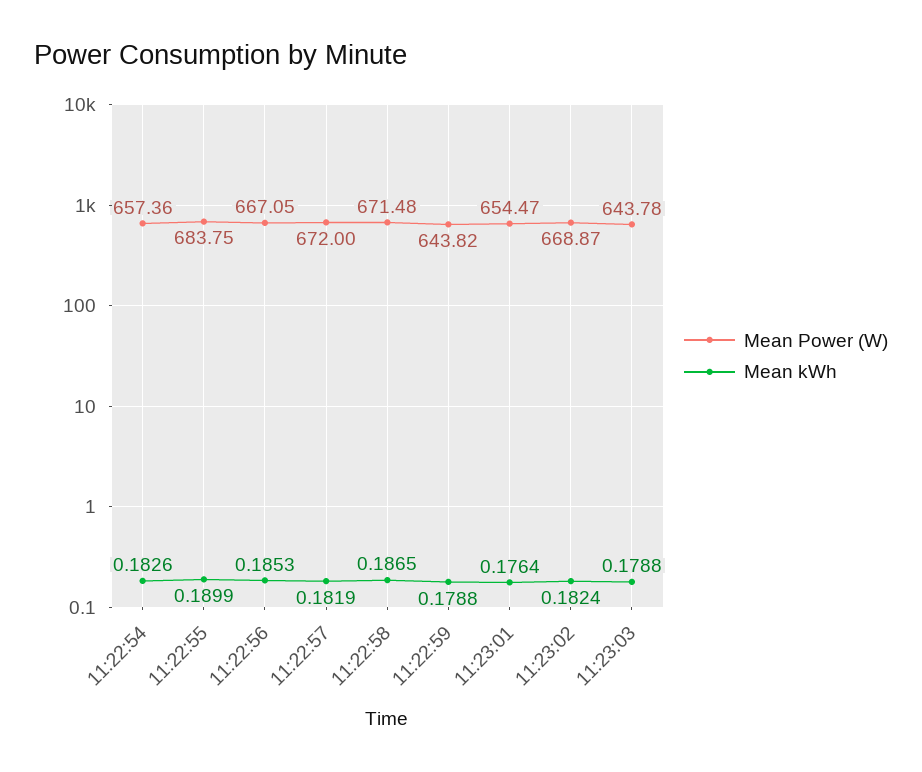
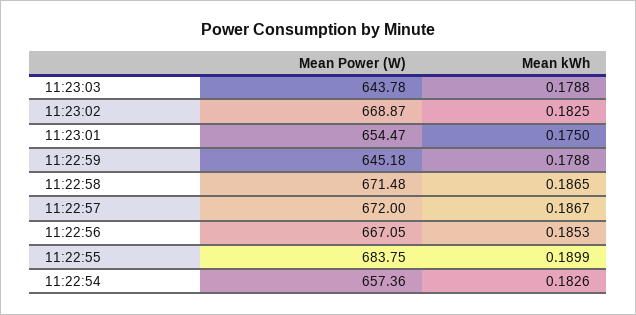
Mean kWh, 11:22:57: 0.1819 -> 0.1867
Mean Power (W), 11:22:59: 643.82 -> 645.18
Mean kWh, 11:23:01: 0.1764 -> 0.175
Mean kWh, 11:23:02: 0.1824 -> 0.1825

